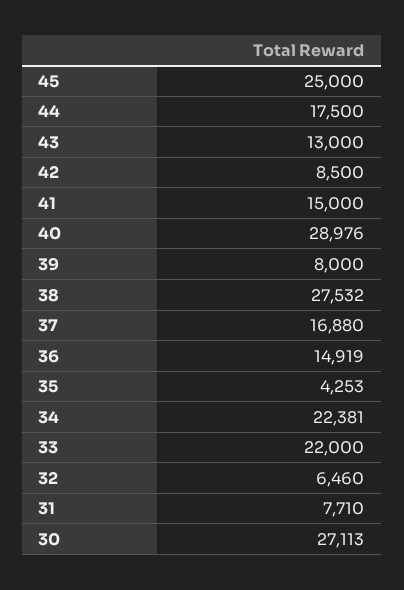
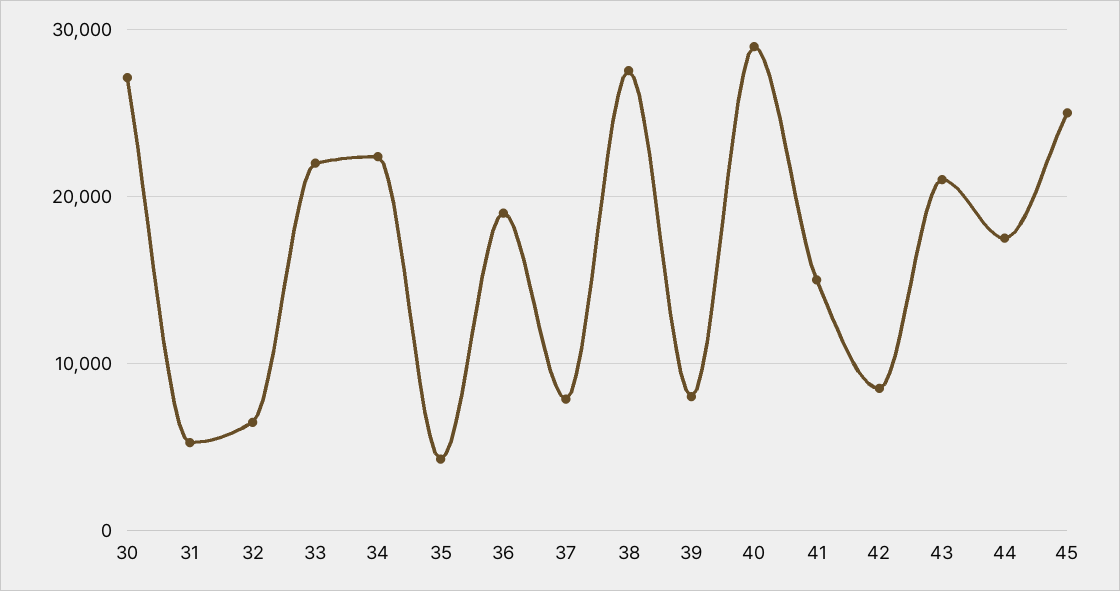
43: 13000 -> 21000
37: 16880 -> 8000
36: 14919 -> 19000
31: 7710 -> 5000

